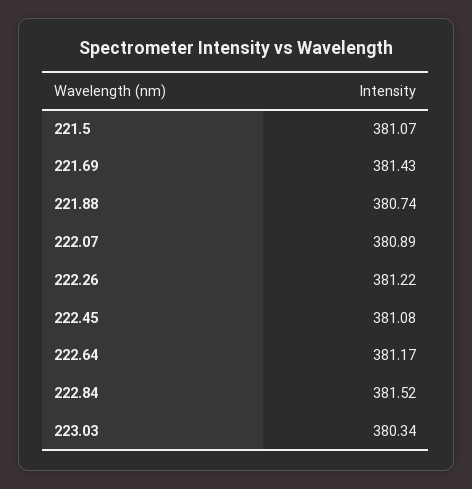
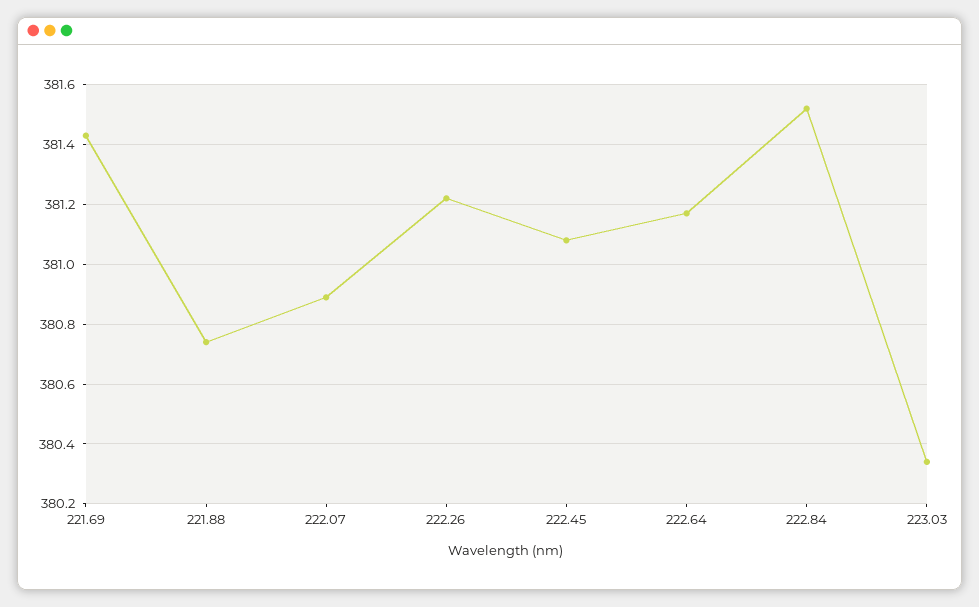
221.5: 381.07 -> none

